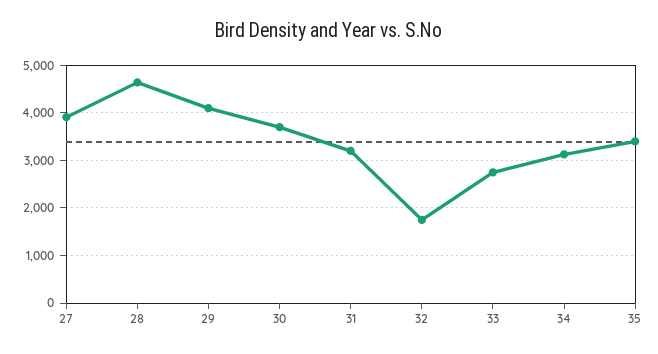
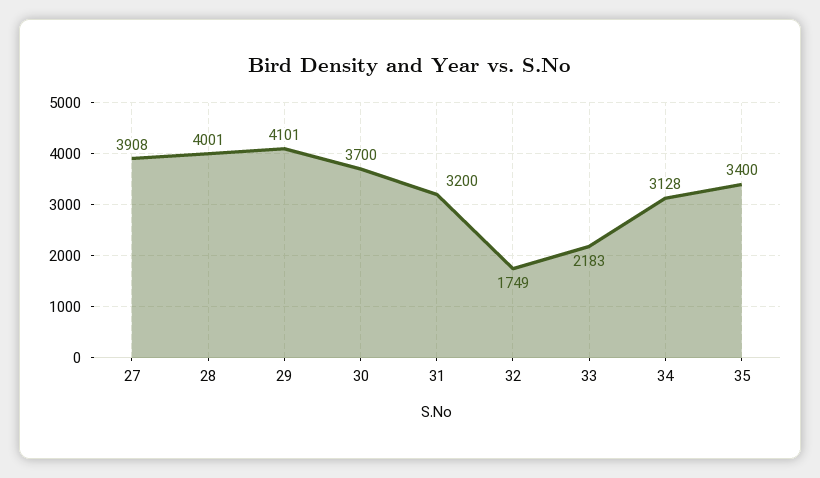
28: 4600 -> 4001
33: 2800 -> 2183

